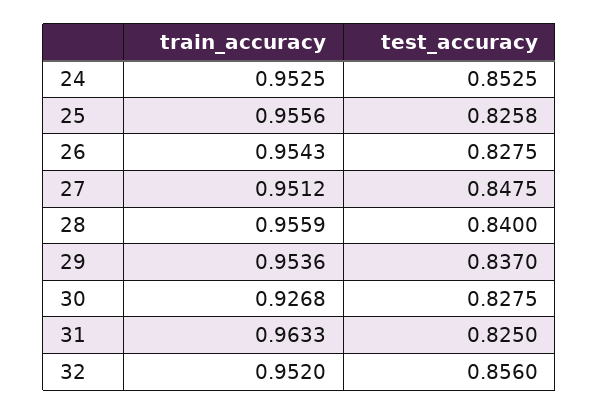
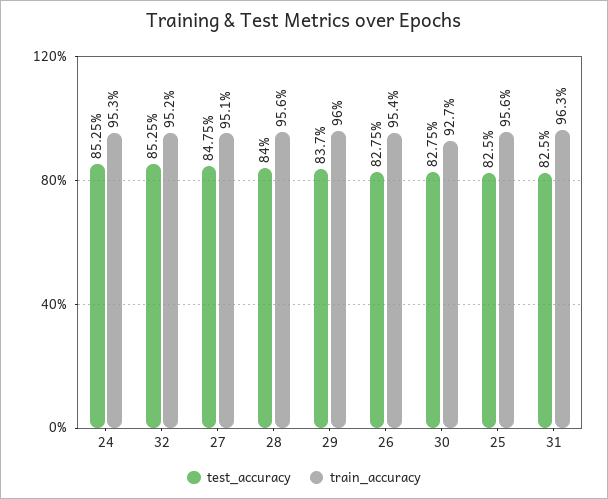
test_accuracy, 25: 0.8258 -> 0.825
train_accuracy, 29: 0.9536 -> 0.96
test_accuracy, 32: 0.856 -> 0.8525

